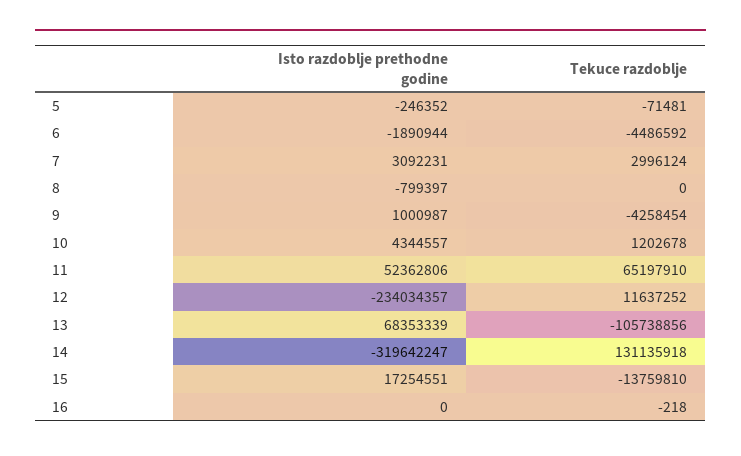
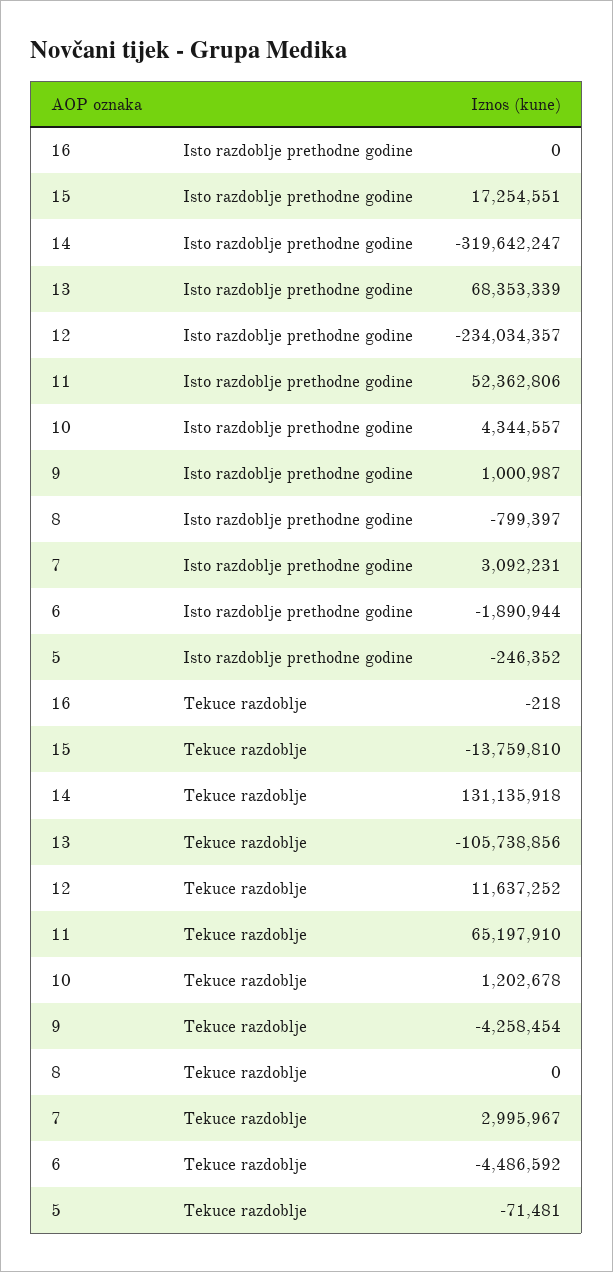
Tekuce razdoblje, 7: 2996124 -> 2995967

